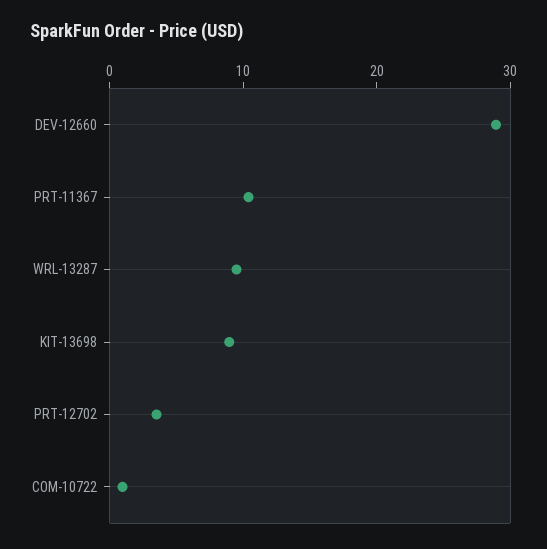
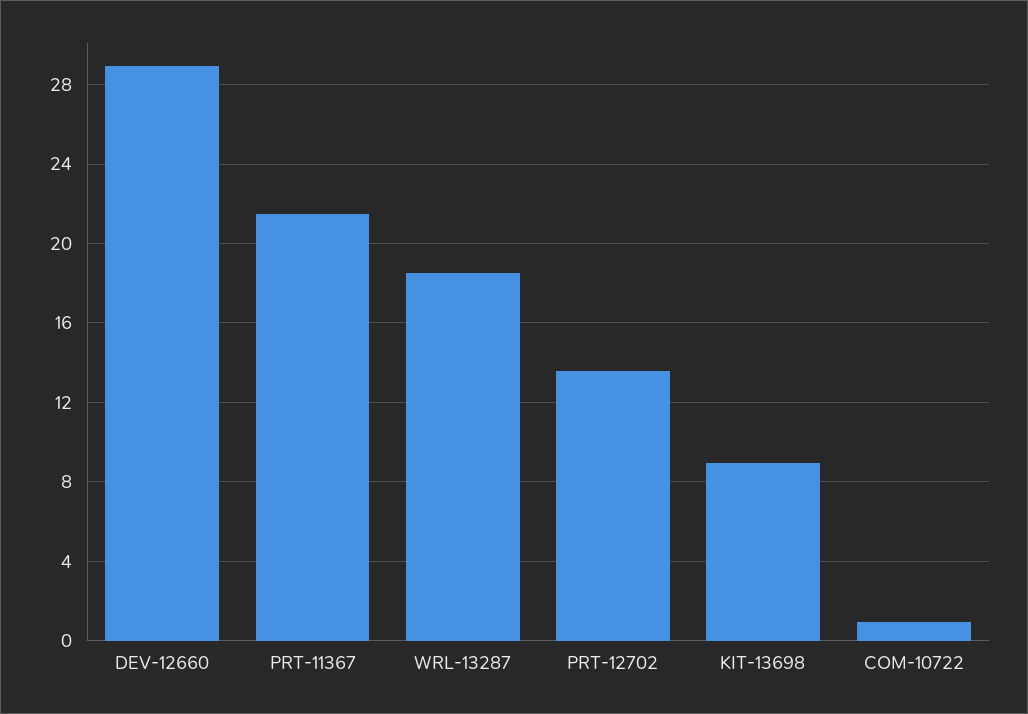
PRT-11367: 10 -> 21.5
WRL-13287: 10 -> 18.5
PRT-12702: 4 -> 13.5

